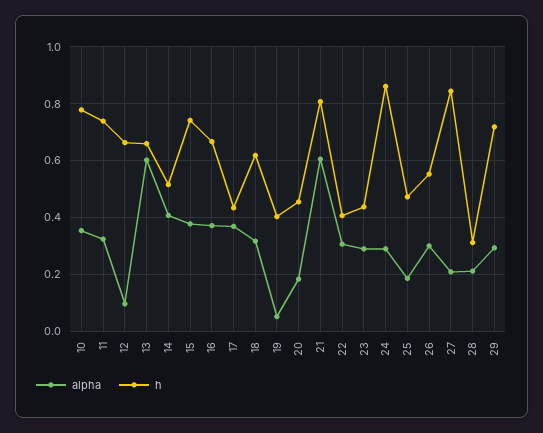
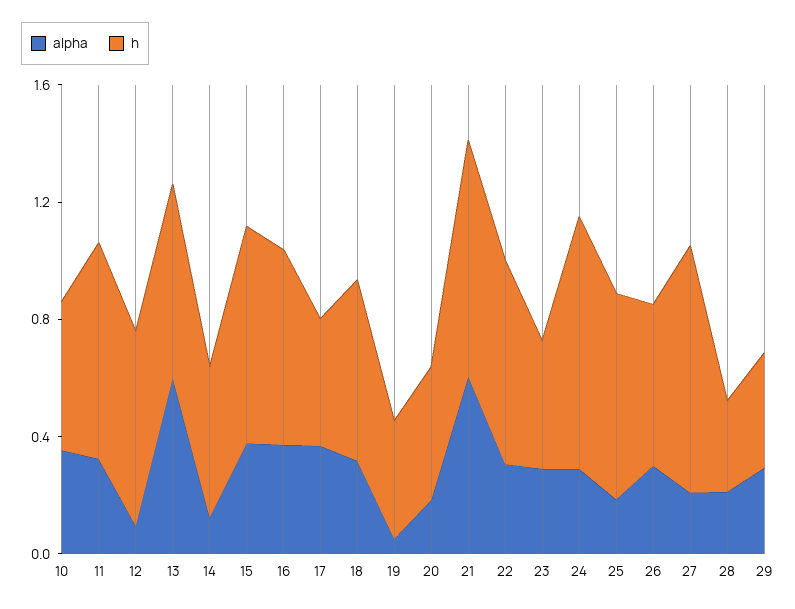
h, 10: 0.775 -> 0.5
alpha, 14: 0.4 -> 0.1
h, 22: 0.4 -> 0.7
h, 25: 0.475 -> 0.7
h, 29: 0.725 -> 0.4

